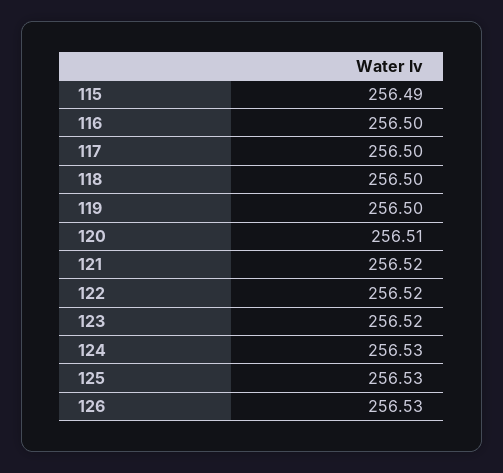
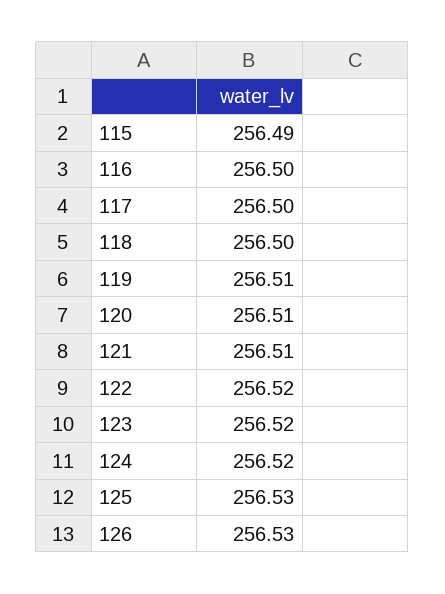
119: 256.5 -> 256.51
121: 256.52 -> 256.51
124: 256.53 -> 256.52

